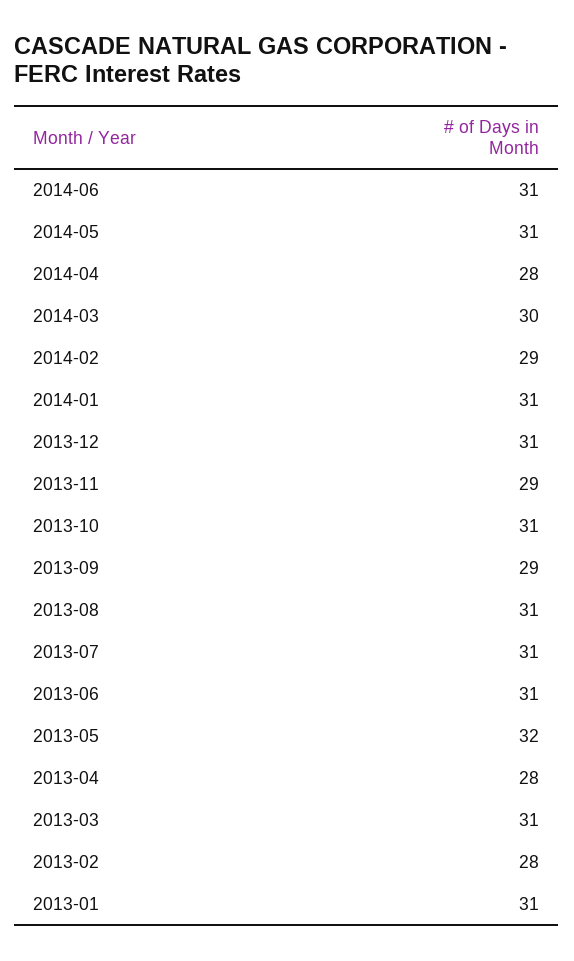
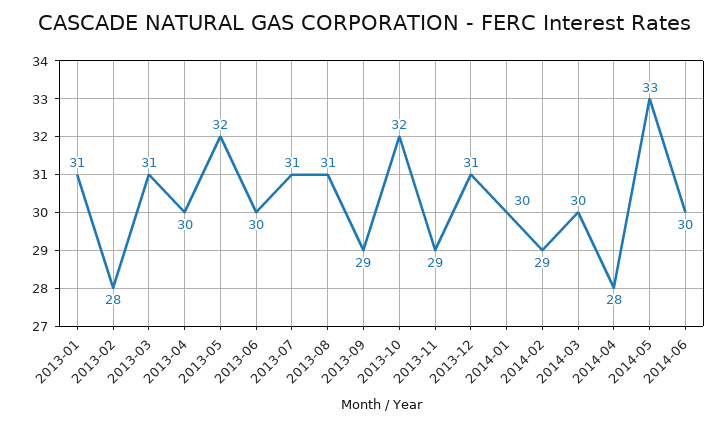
2014-06: 31 -> 30
2014-05: 31 -> 33
2014-01: 31 -> 30
2013-10: 31 -> 32
2013-06: 31 -> 30
2013-04: 28 -> 30

